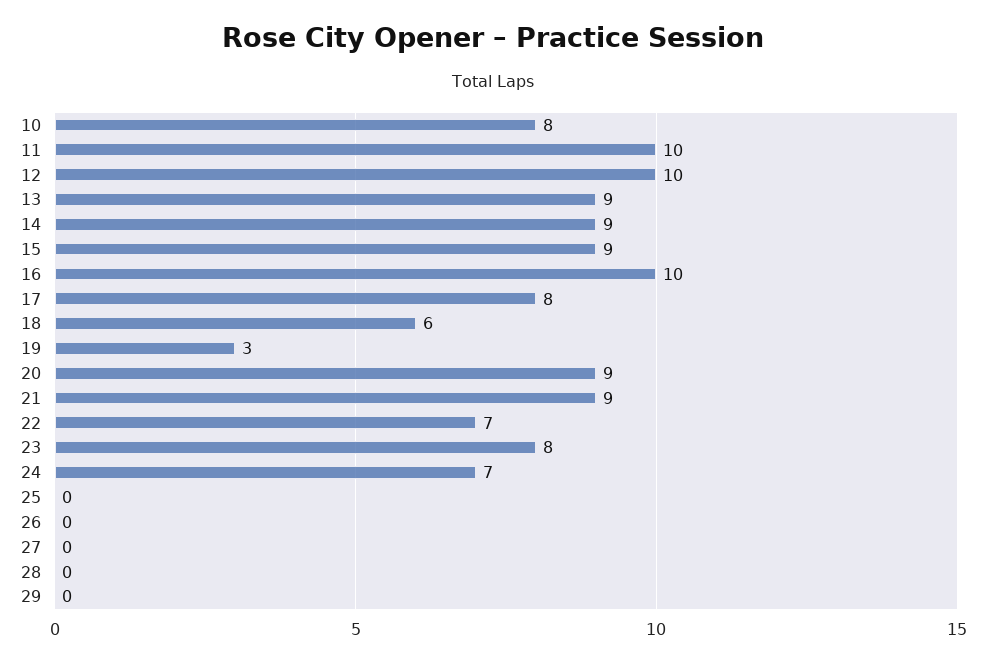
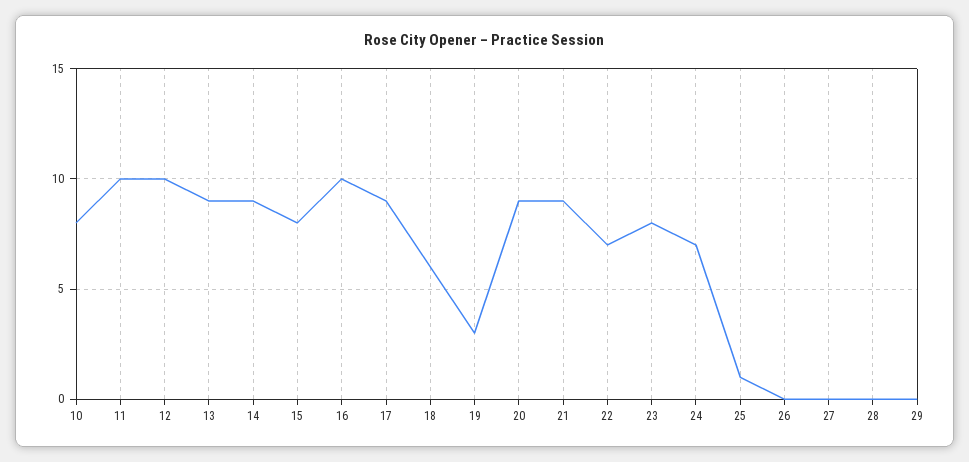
15: 9 -> 8
17: 8 -> 9
25: 0 -> 1

